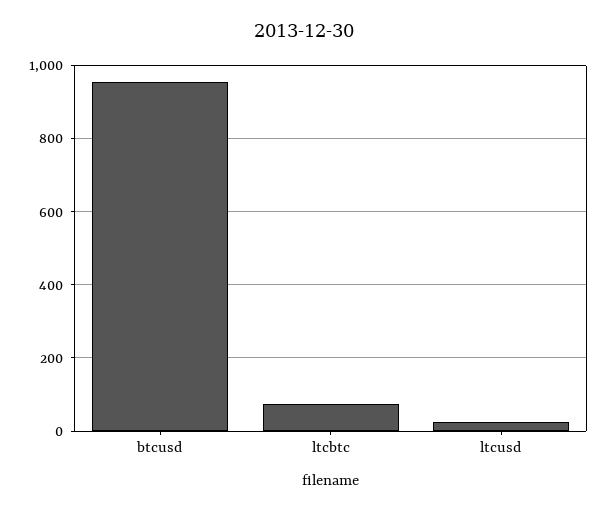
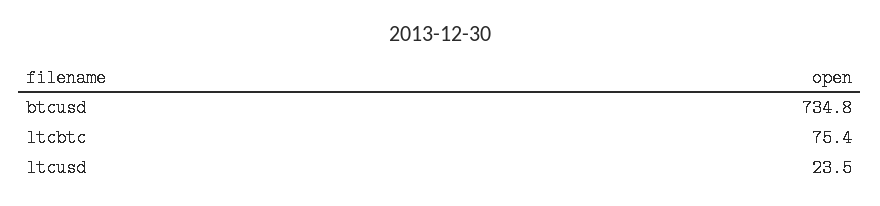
btcusd: 960 -> 734.8

